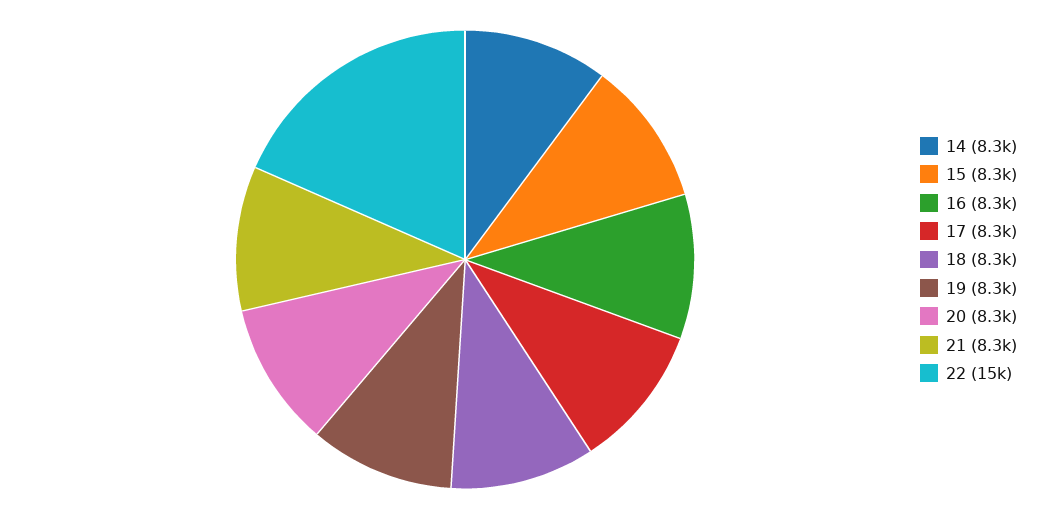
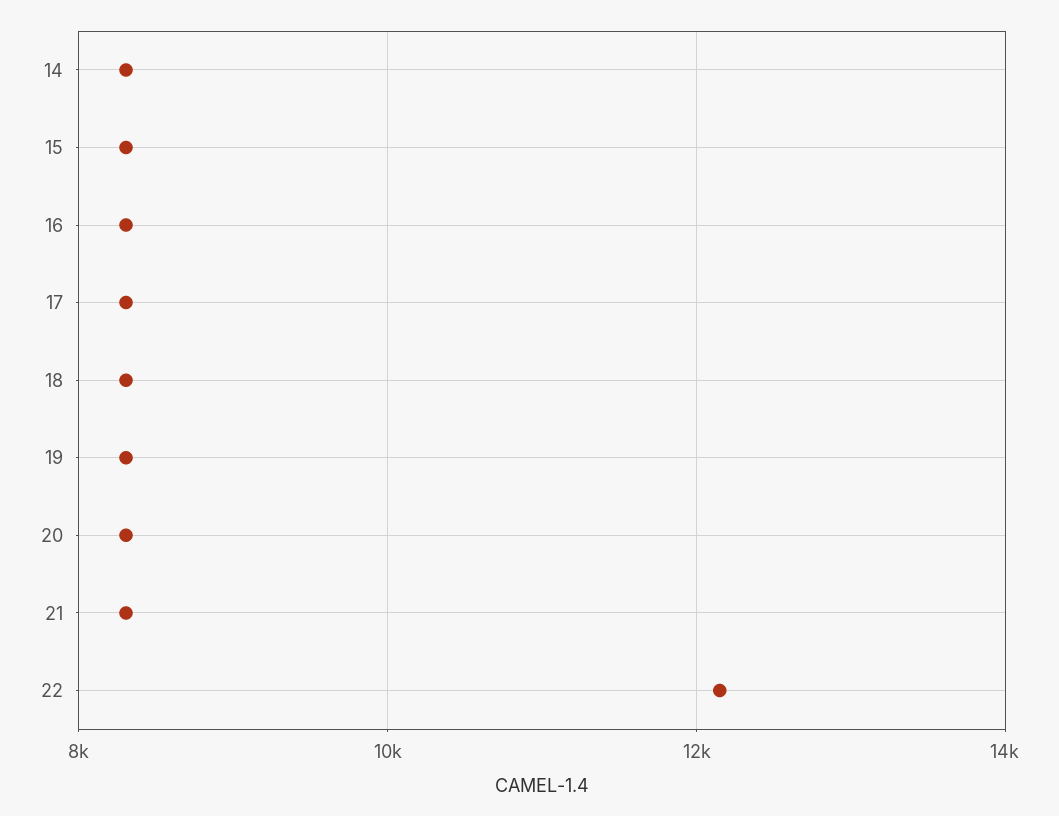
22: 15000 -> 12200

